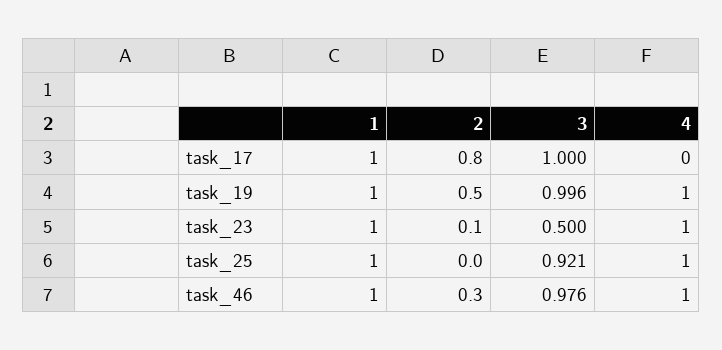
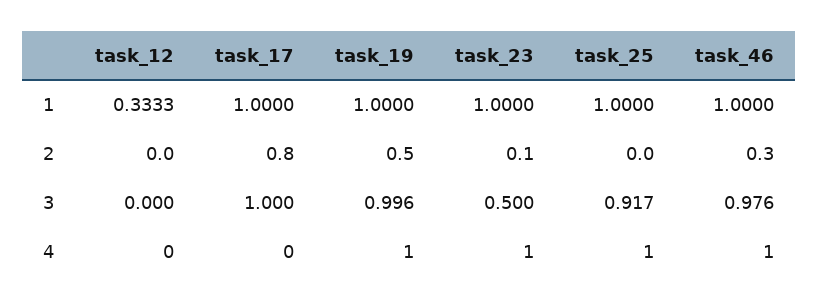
3, task_25: 0.921 -> 0.917
1, task_12: none -> 0.3333
2, task_12: none -> 0
3, task_12: none -> 0
4, task_12: none -> 0

